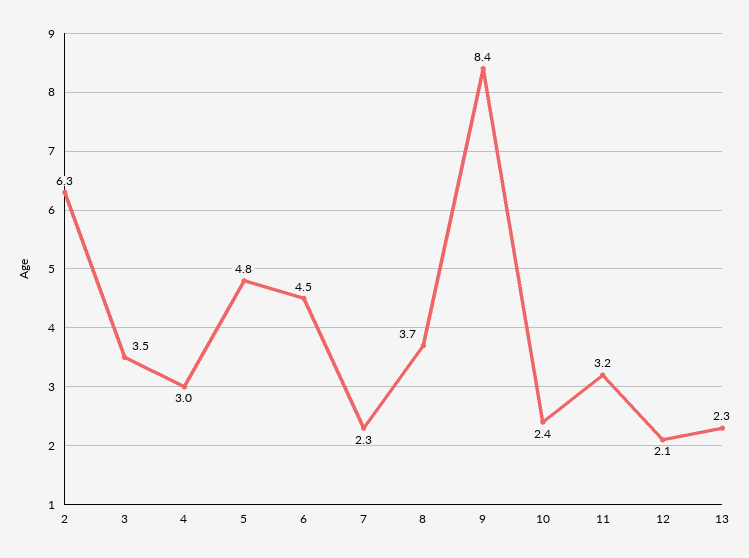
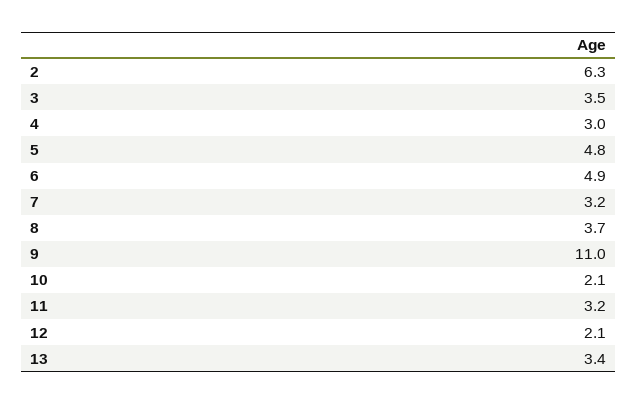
6: 4.5 -> 4.9
7: 2.3 -> 3.2
9: 8.4 -> 11
10: 2.4 -> 2.1
13: 2.3 -> 3.4

